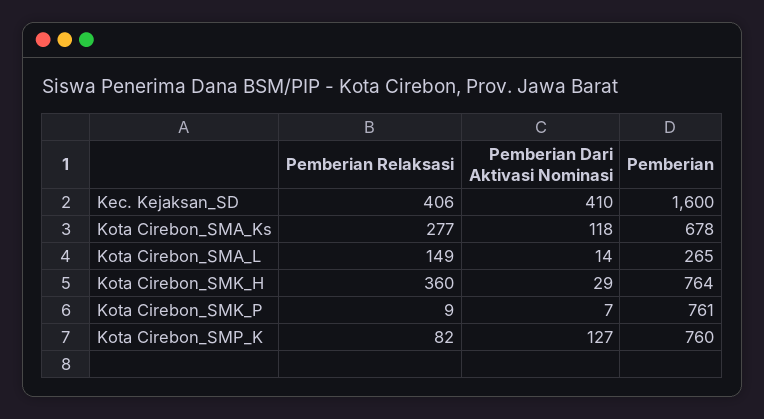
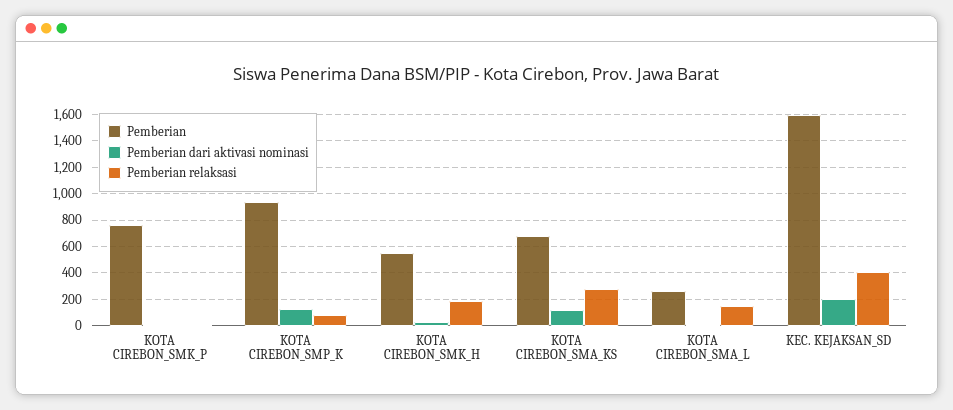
Pemberian Dari Aktivasi Nominasi, Kec. Kejaksan_SD: 410 -> 200
Pemberian Relaksasi, Kota Cirebon_SMK_H: 360 -> 200
Pemberian, Kota Cirebon_SMK_H: 764 -> 550
Pemberian, Kota Cirebon_SMP_K: 760 -> 950

